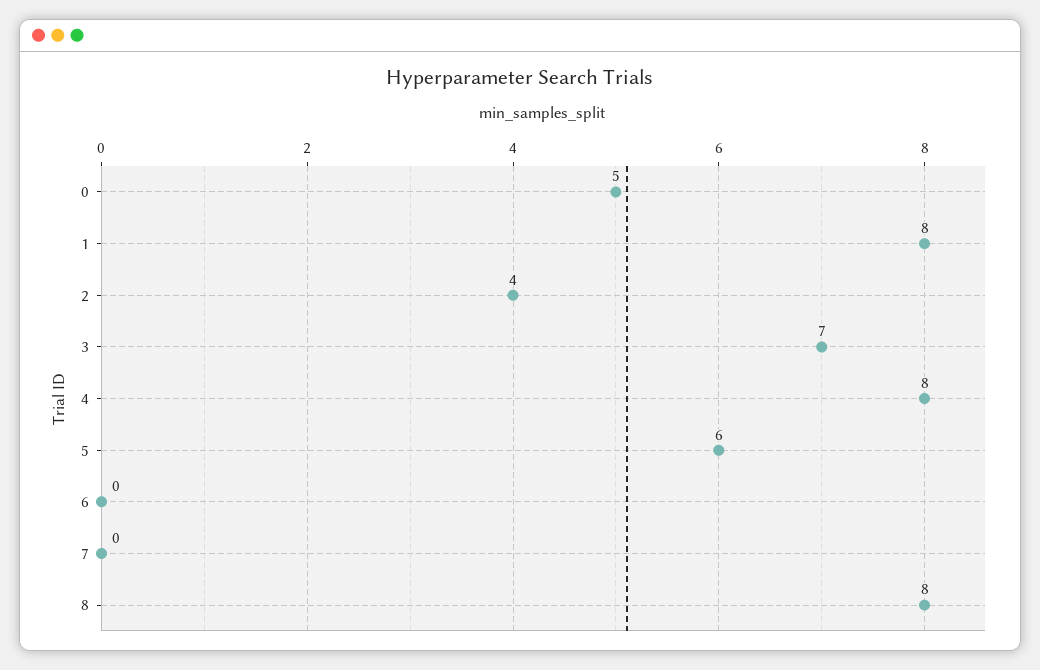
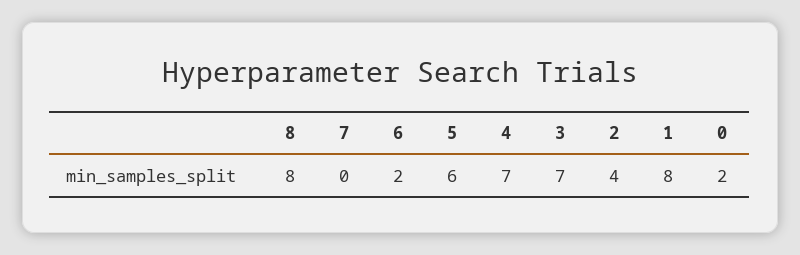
0: 5 -> 2
4: 8 -> 7
6: 0 -> 2

